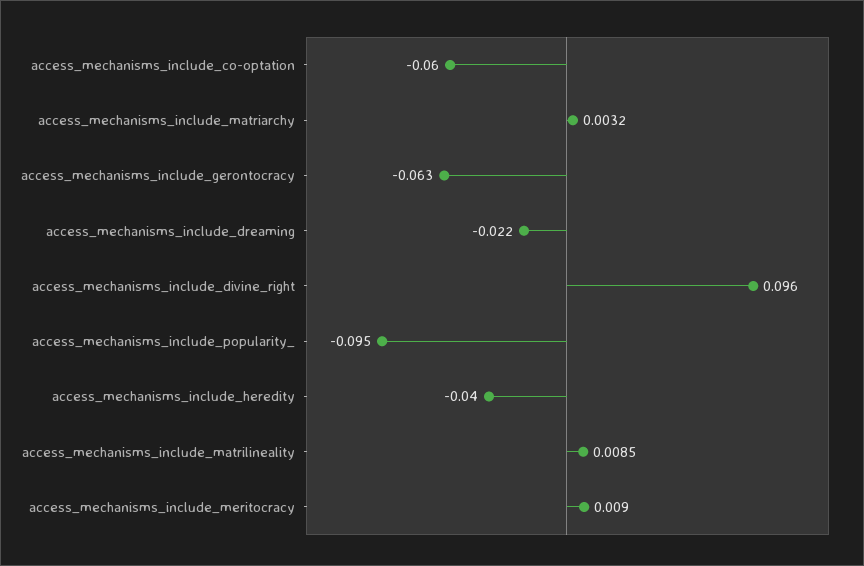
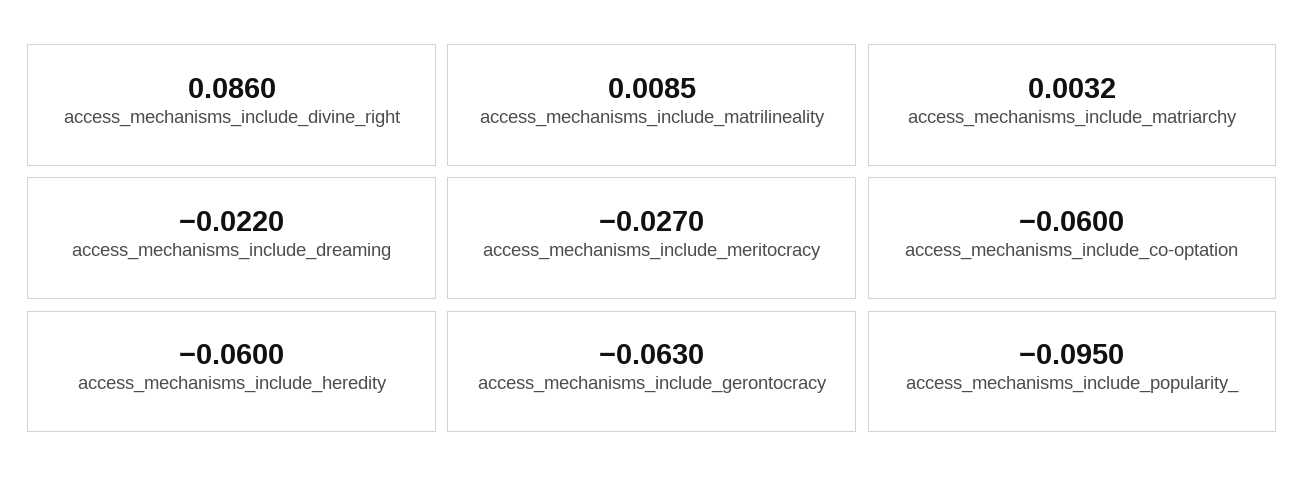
access_mechanisms_include_divine_right: 0.096 -> 0.086
access_mechanisms_include_heredity: -0.04 -> -0.06
access_mechanisms_include_meritocracy: 0.009 -> -0.027

